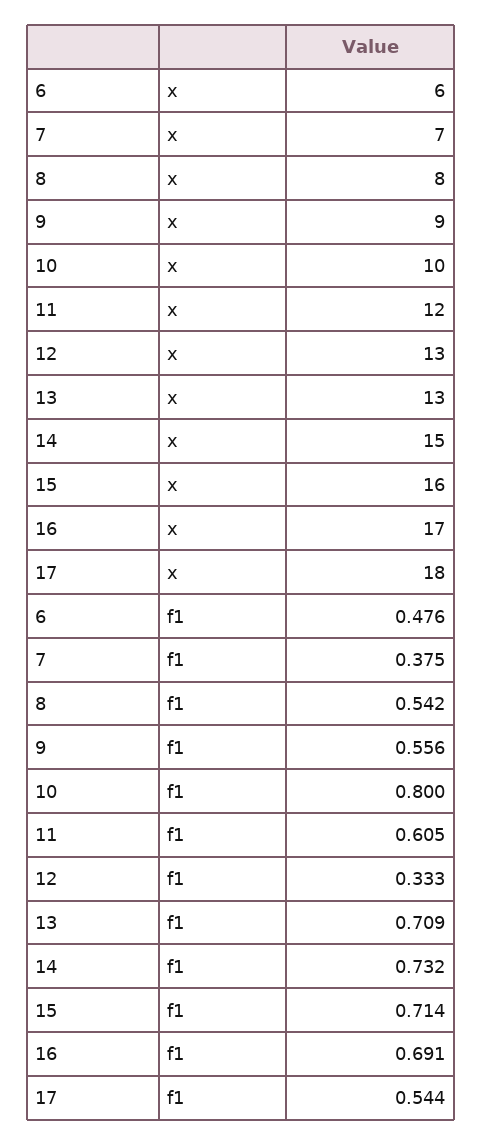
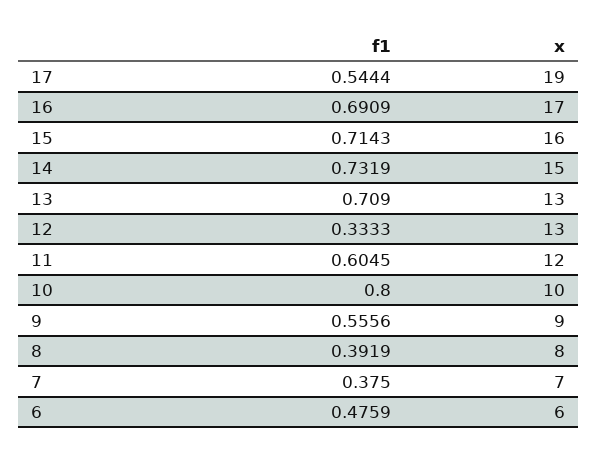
17, x: 18 -> 19
8, f1: 0.542 -> 0.3919

